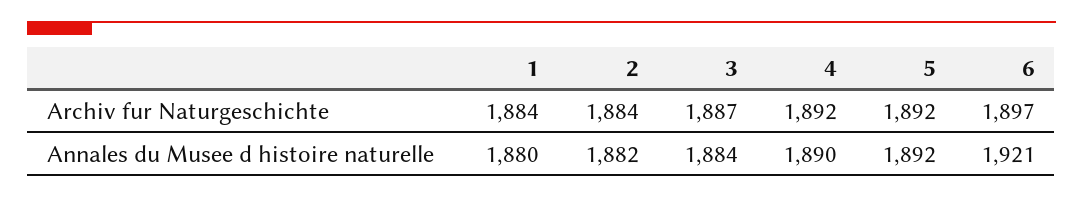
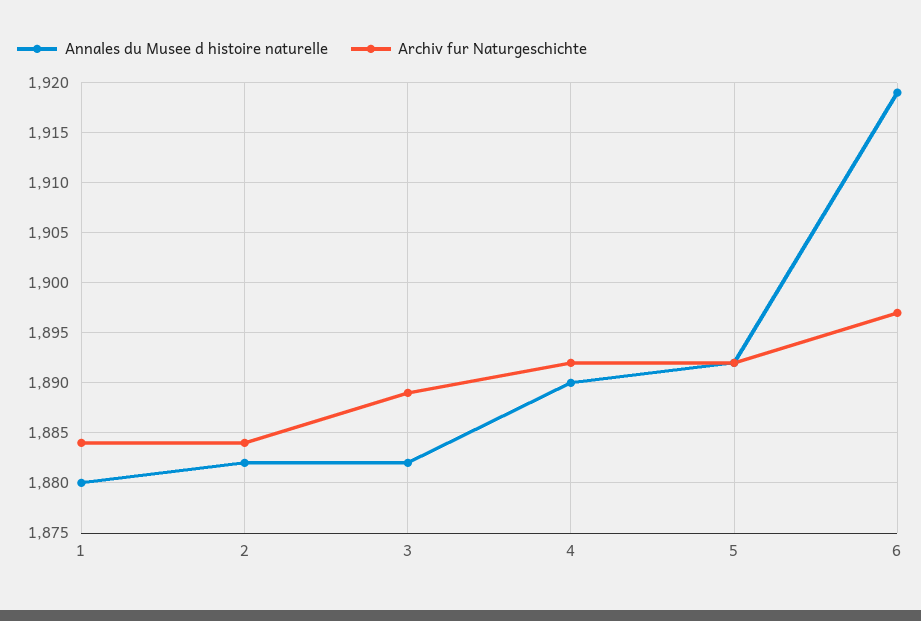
Archiv fur Naturgeschichte, 3: 1887 -> 1889
Annales du Musee d histoire naturelle, 3: 1884 -> 1882
Annales du Musee d histoire naturelle, 6: 1921 -> 1919

